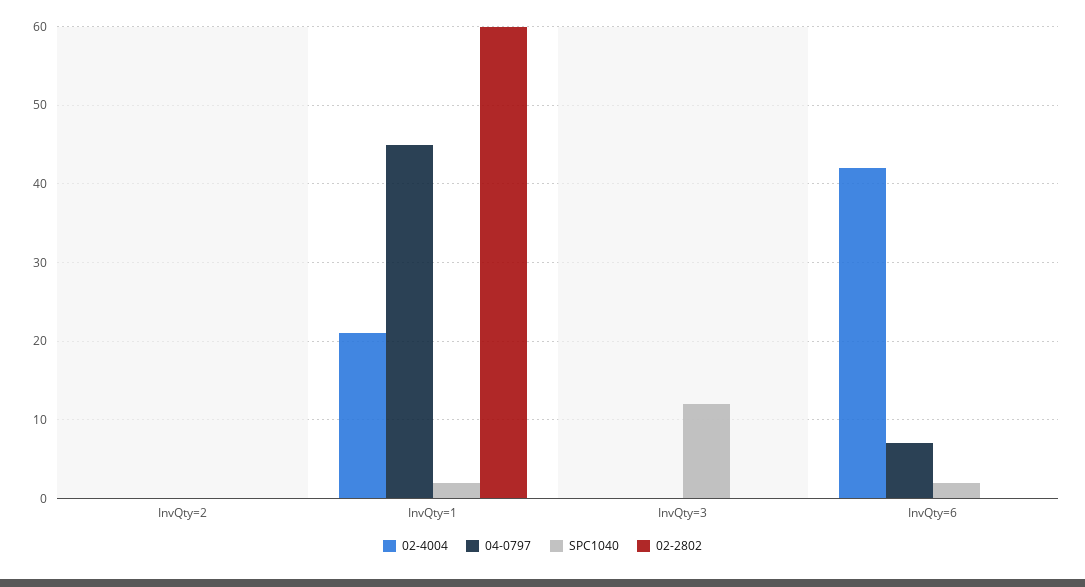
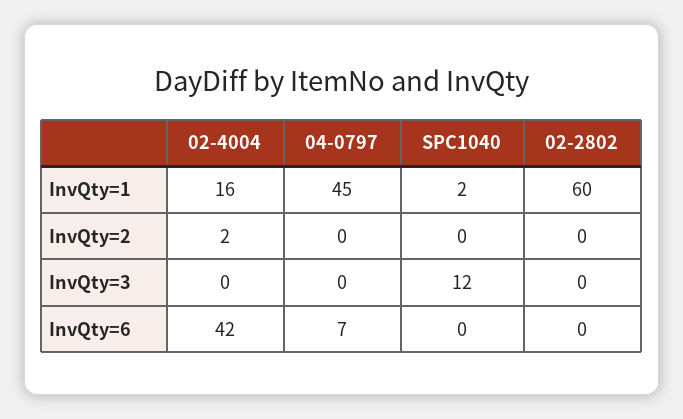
02-4004, InvQty=2: 0 -> 2
02-4004, InvQty=1: 21 -> 16
SPC1040, InvQty=6: 2 -> 0

